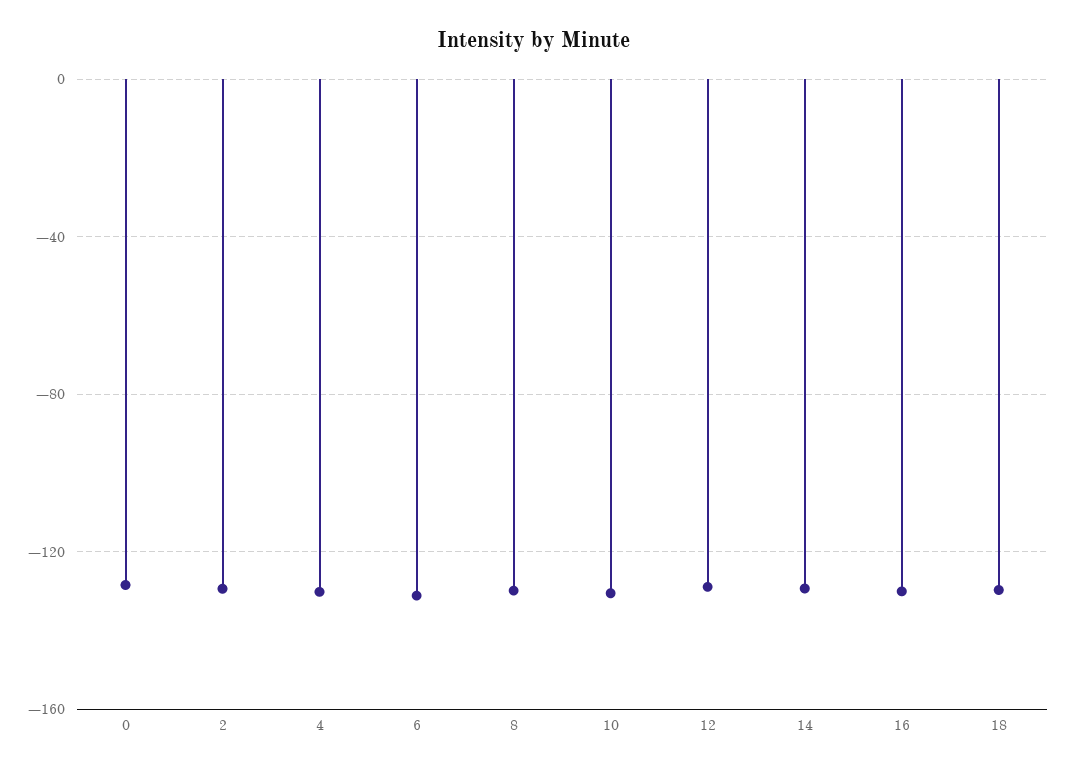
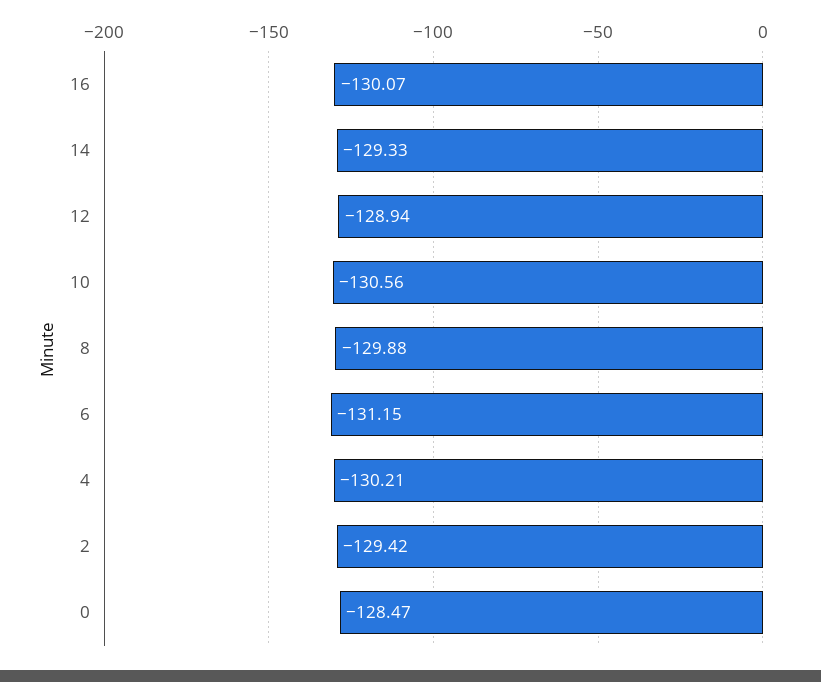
18: -130 -> none

